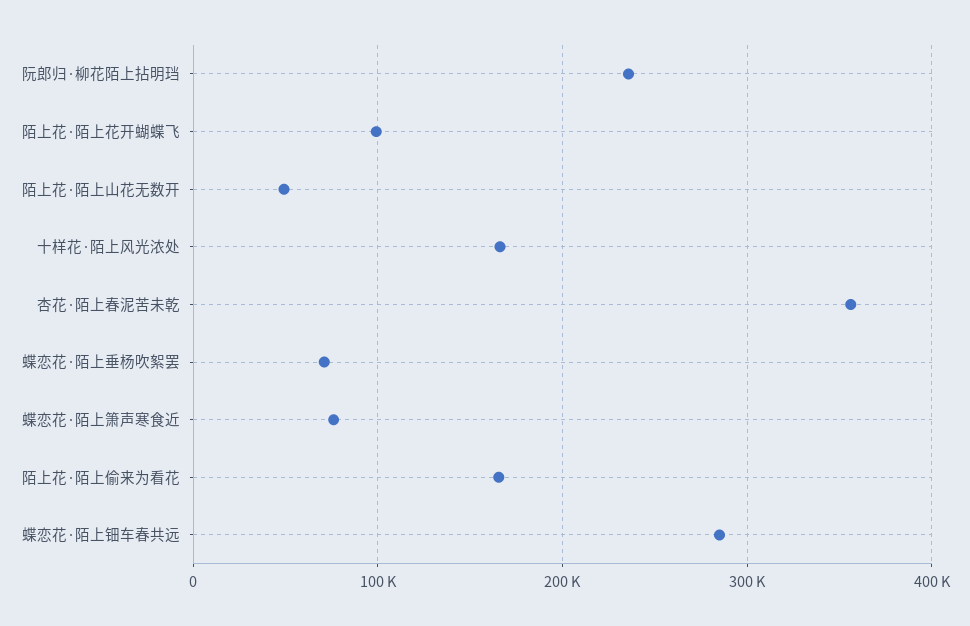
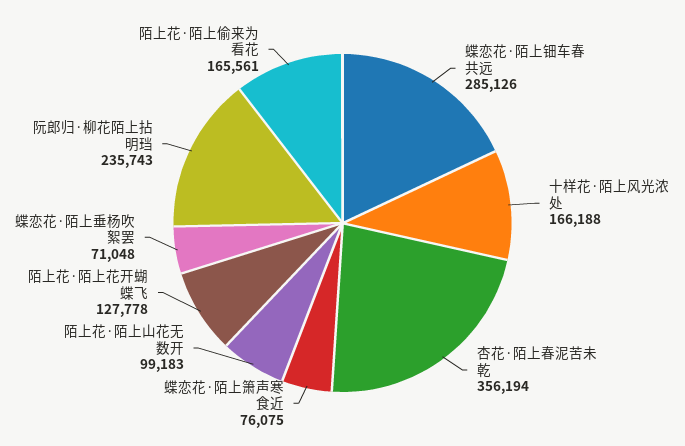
陌上花·陌上花开蝴蝶飞: 100000 -> 127778
陌上花·陌上山花无数开: 50000 -> 99183

